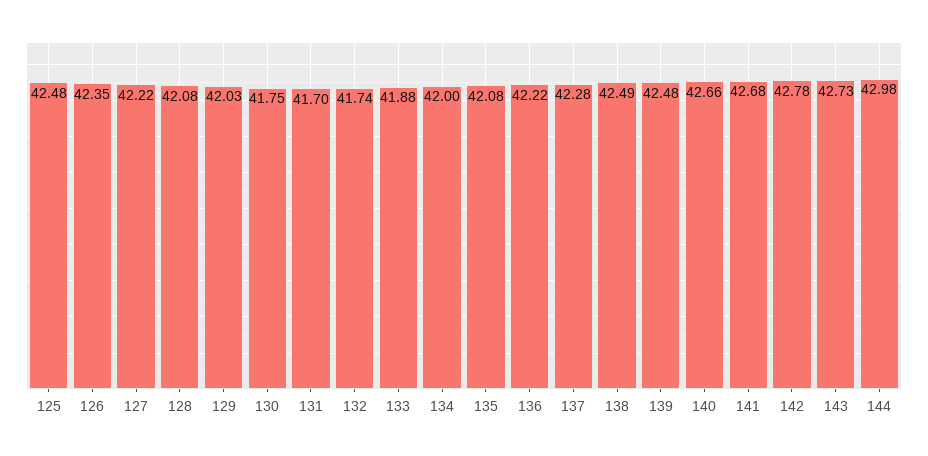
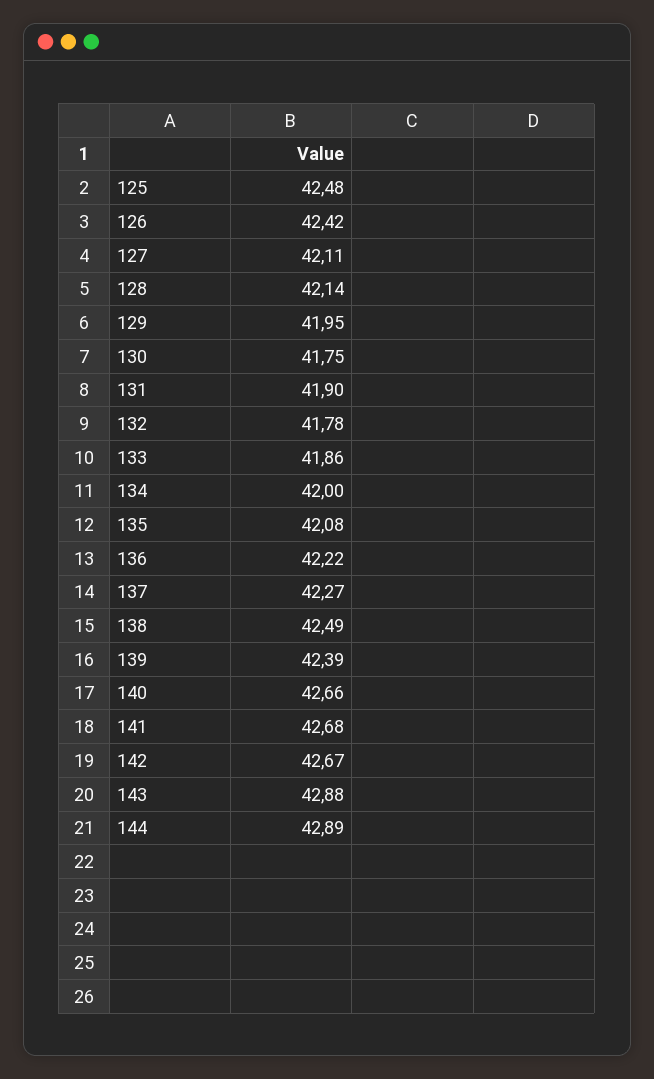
126: 42.35 -> 42.42
127: 42.22 -> 42.11
128: 42.08 -> 42.14
129: 42.03 -> 41.95
131: 41.7 -> 41.9
132: 41.74 -> 41.78
133: 41.88 -> 41.86
137: 42.28 -> 42.27
139: 42.48 -> 42.39
142: 42.78 -> 42.67
143: 42.73 -> 42.88
144: 42.98 -> 42.89

